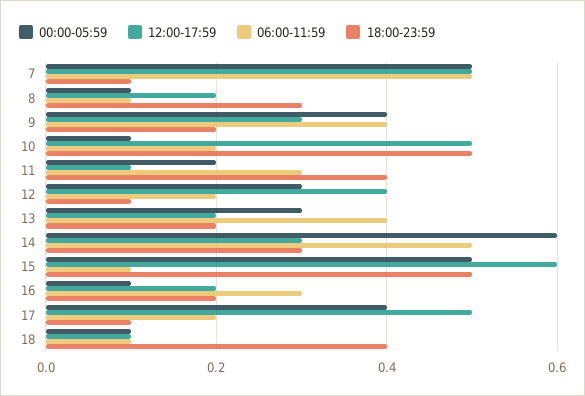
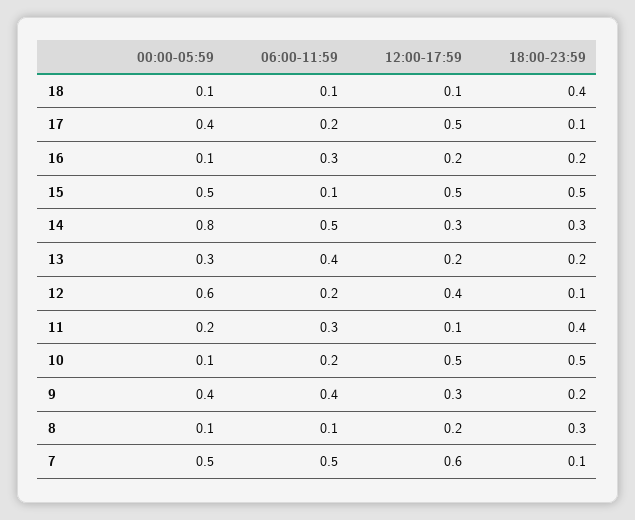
12:00-17:59, 7: 0.5 -> 0.6
00:00-05:59, 12: 0.3 -> 0.6
00:00-05:59, 14: 0.6 -> 0.8
12:00-17:59, 15: 0.6 -> 0.5

